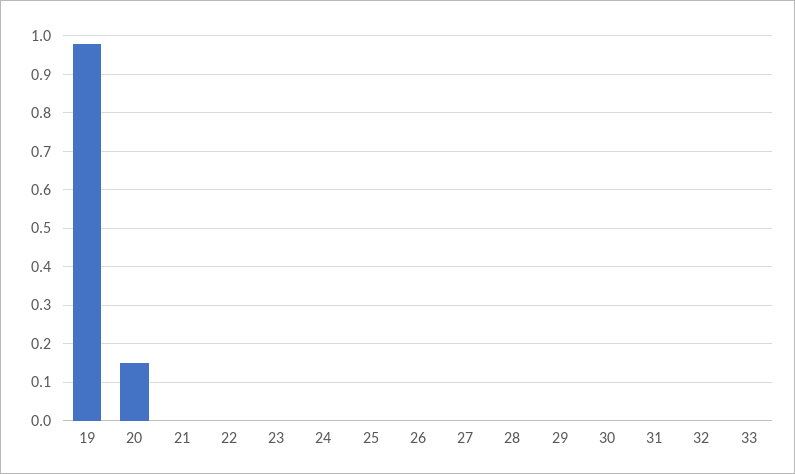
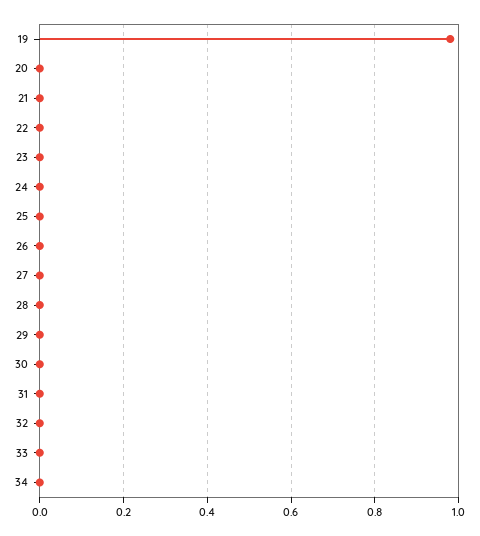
20: 0.15 -> 0
34: none -> 0

